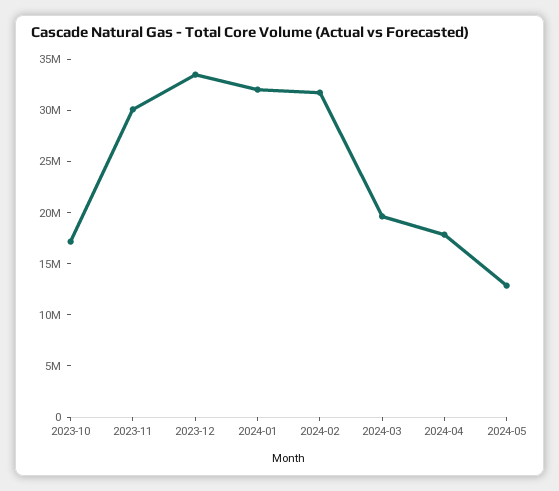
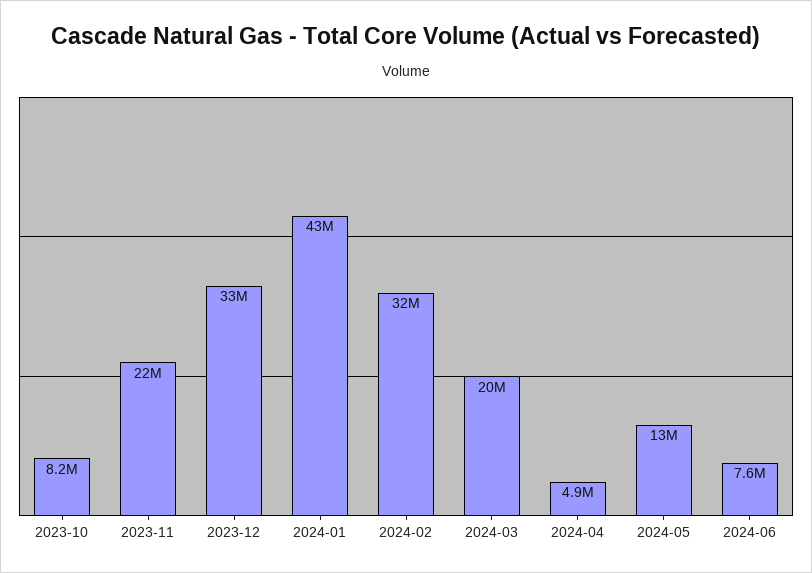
2023-10: 17000000 -> 8200000
2023-11: 30000000 -> 22000000
2024-01: 32000000 -> 43000000
2024-04: 18000000 -> 4900000
2024-06: none -> 7600000

